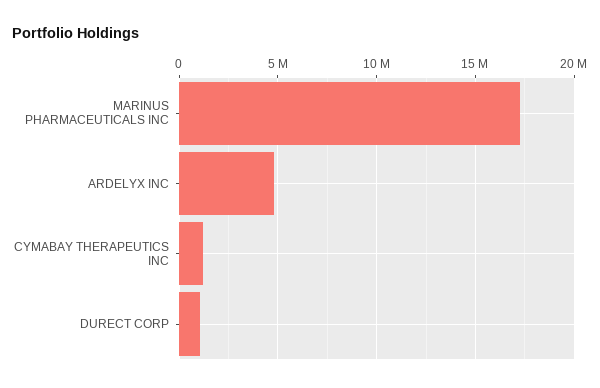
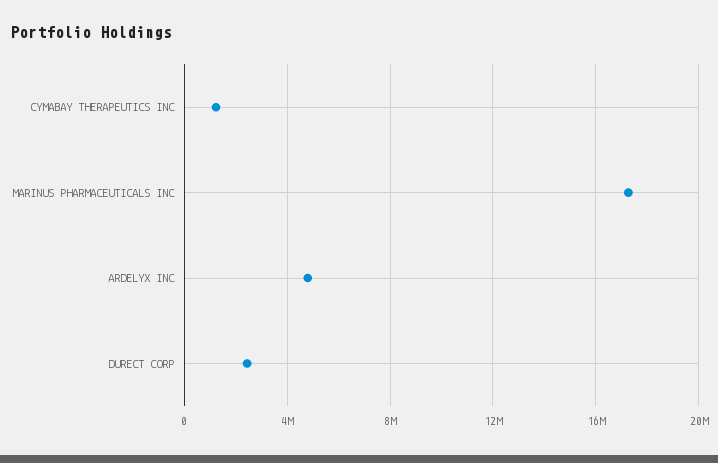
DURECT CORP: 1000000 -> 2500000

